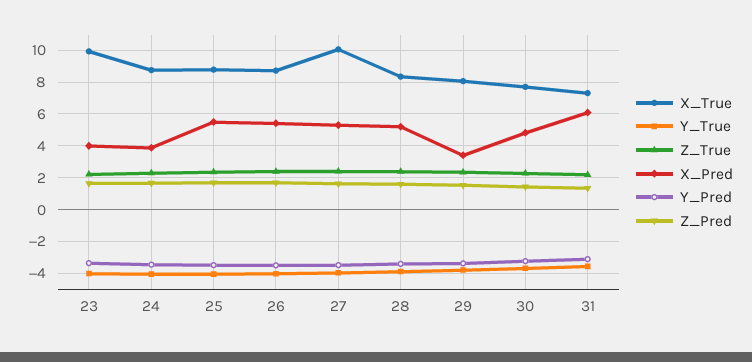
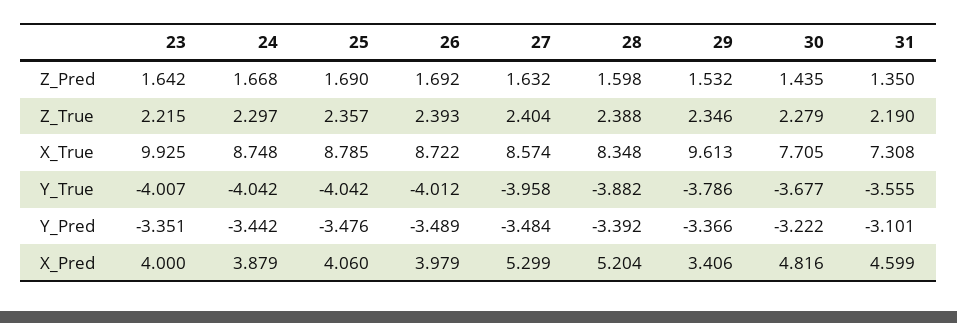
X_Pred, 25: 5.5 -> 4.06
X_Pred, 26: 5.5 -> 3.979
X_True, 27: 10 -> 8.574
X_True, 29: 8 -> 9.613
X_Pred, 31: 6 -> 4.599

